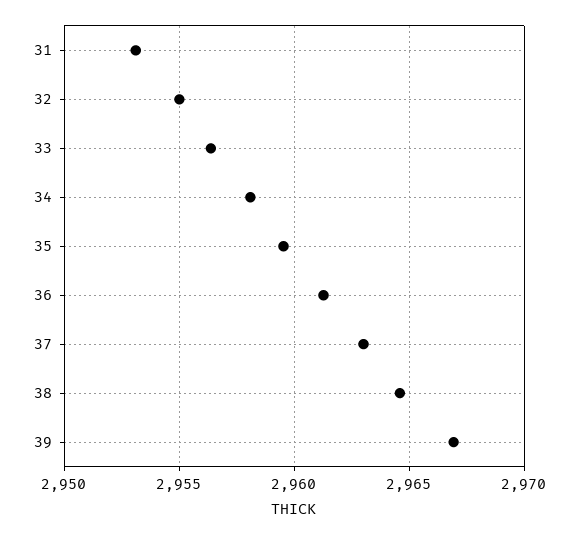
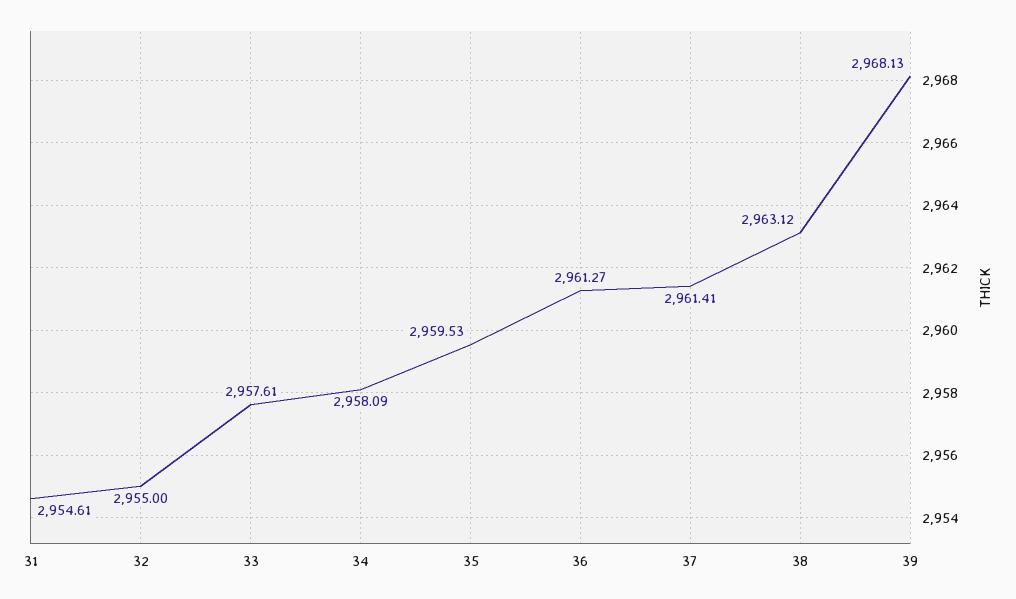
31: 2953 -> 2954.61
33: 2956.5 -> 2957.61
37: 2963 -> 2961.41
38: 2964.5 -> 2963.12
39: 2967 -> 2968.13

